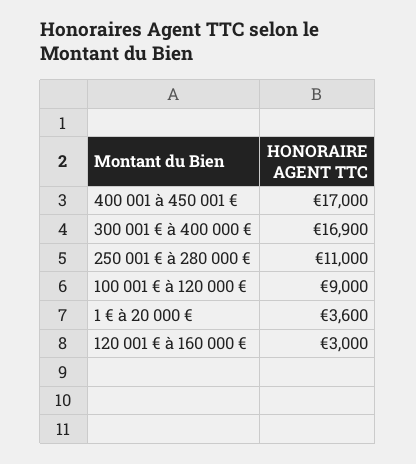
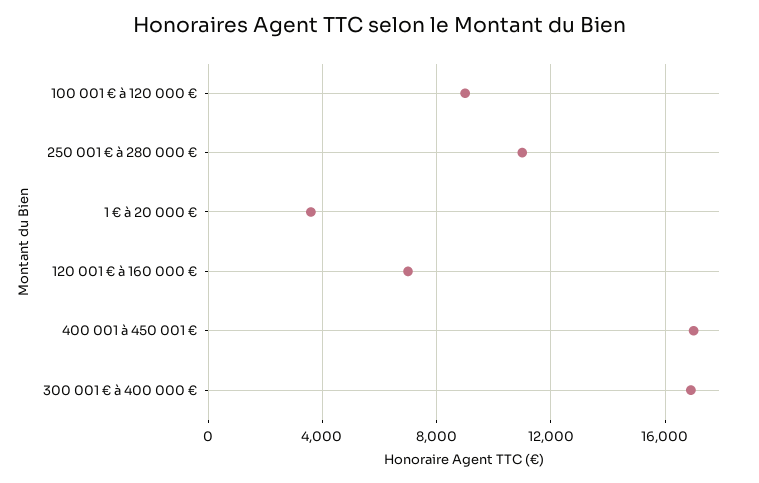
120 001 € à 160 000 €: 3000 -> 7000

